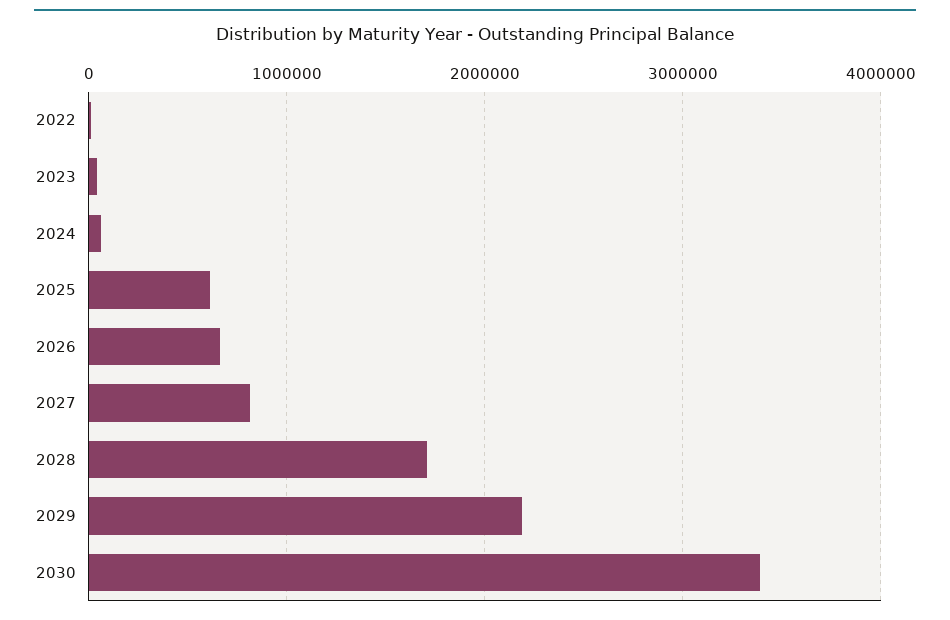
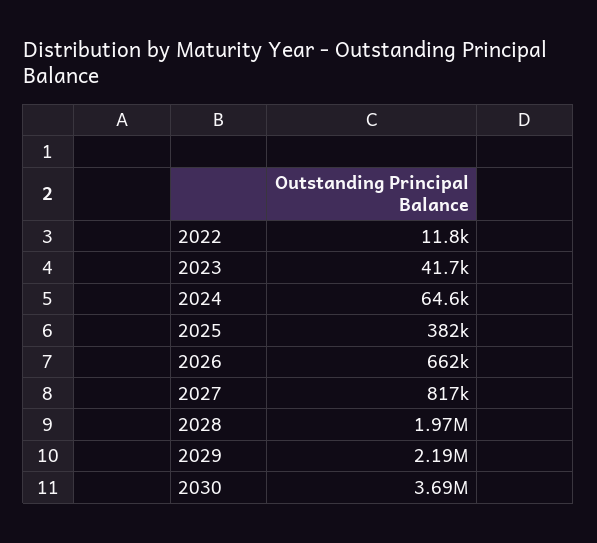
2025: 600000 -> 382000
2028: 1700000 -> 1970000
2030: 3400000 -> 3690000

